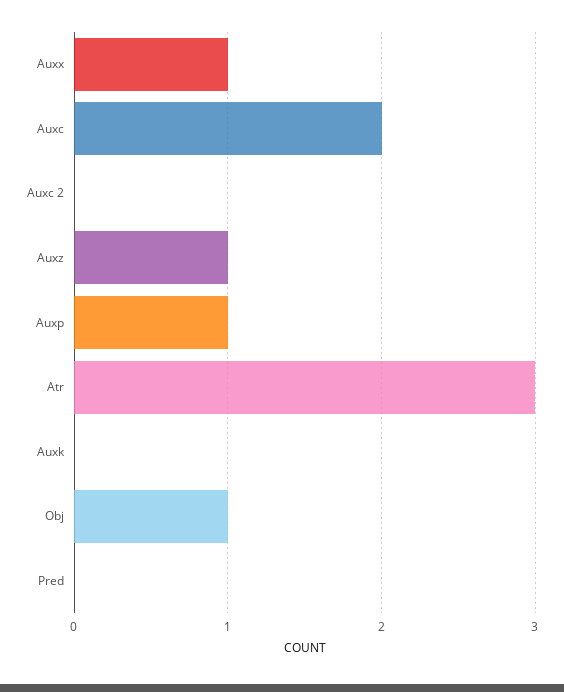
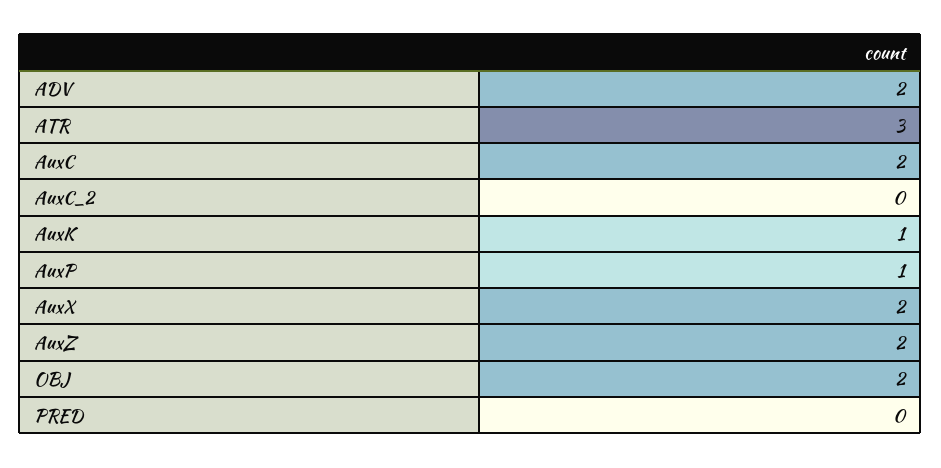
Auxx: 1 -> 2
Auxz: 1 -> 2
Auxk: 0 -> 1
Obj: 1 -> 2
ADV: none -> 2

